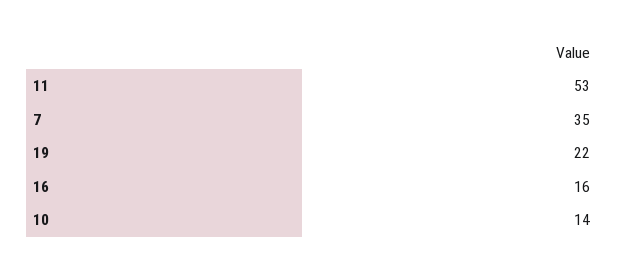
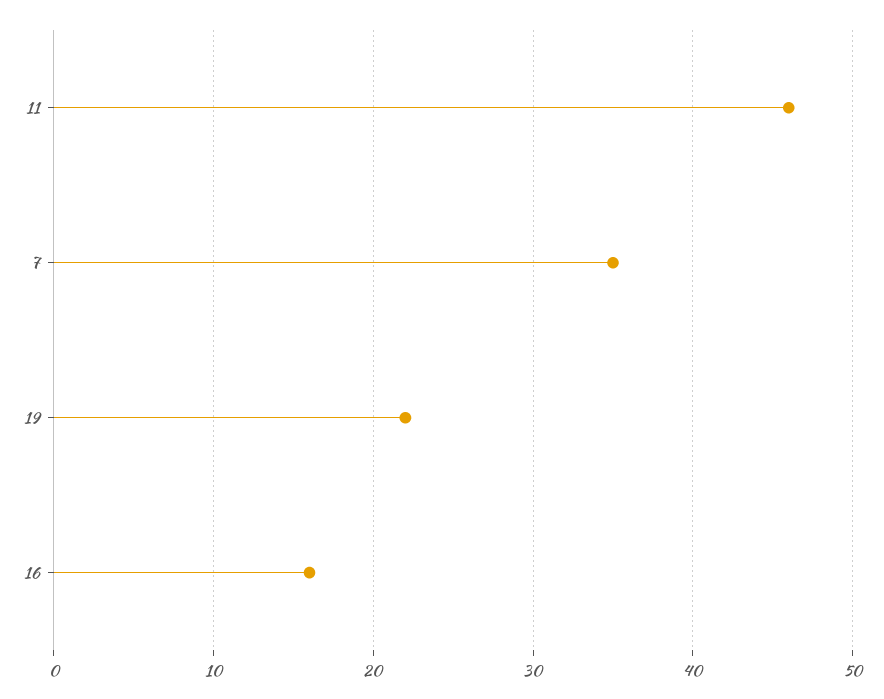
11: 53 -> 46
10: 14 -> none

